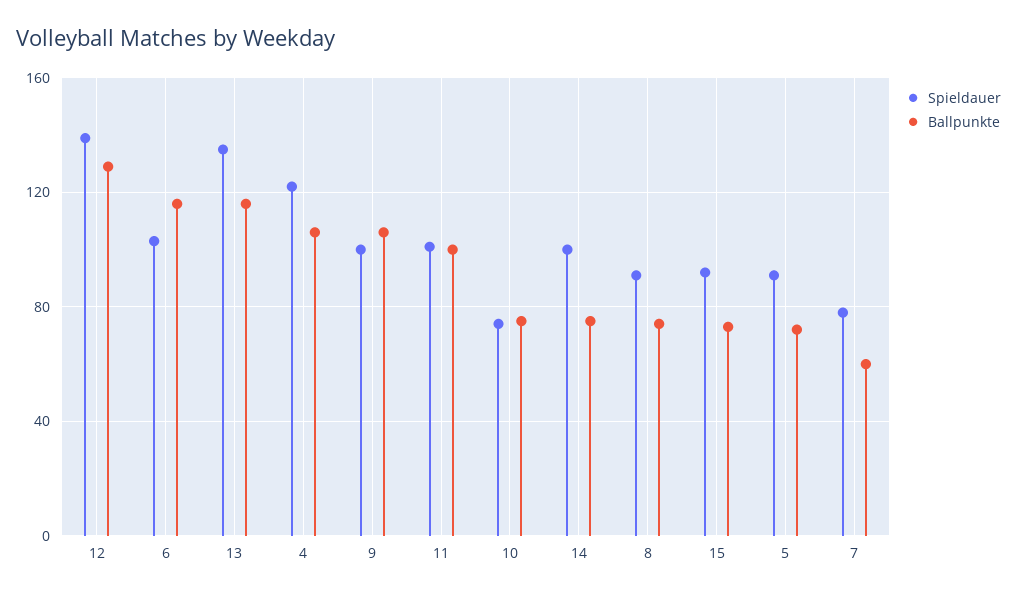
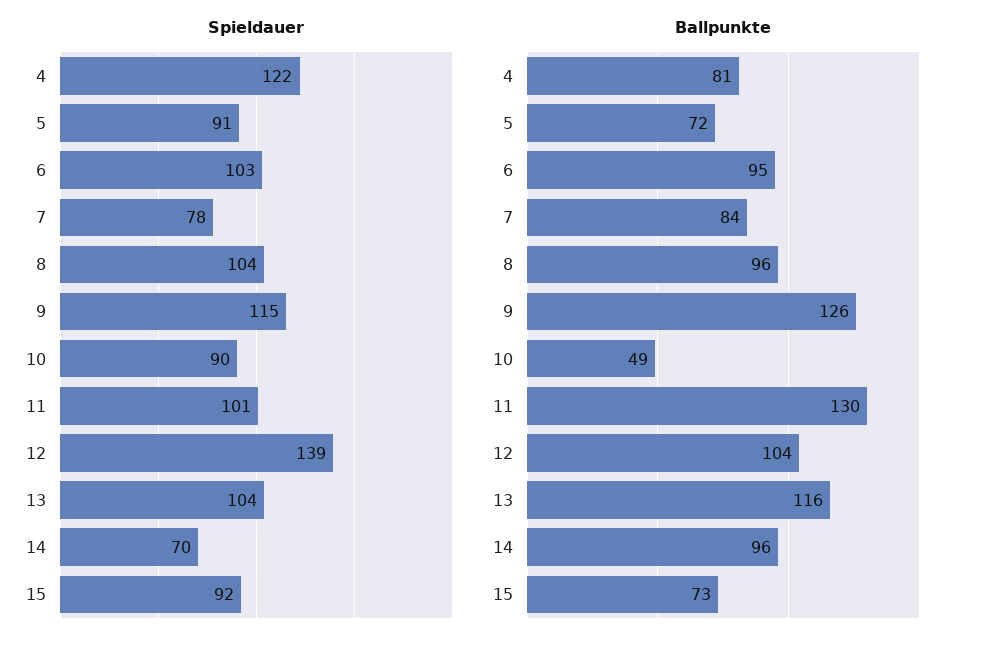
Ballpunkte, 12: 130 -> 104
Ballpunkte, 6: 115 -> 95
Spieldauer, 13: 135 -> 104
Ballpunkte, 4: 105 -> 81
Spieldauer, 9: 100 -> 115
Ballpunkte, 9: 105 -> 126
Ballpunkte, 11: 100 -> 130
Spieldauer, 10: 75 -> 90
Ballpunkte, 10: 75 -> 49
Spieldauer, 14: 100 -> 70
Ballpunkte, 14: 75 -> 96
Spieldauer, 8: 90 -> 104
Ballpunkte, 8: 75 -> 96
Ballpunkte, 7: 60 -> 84

